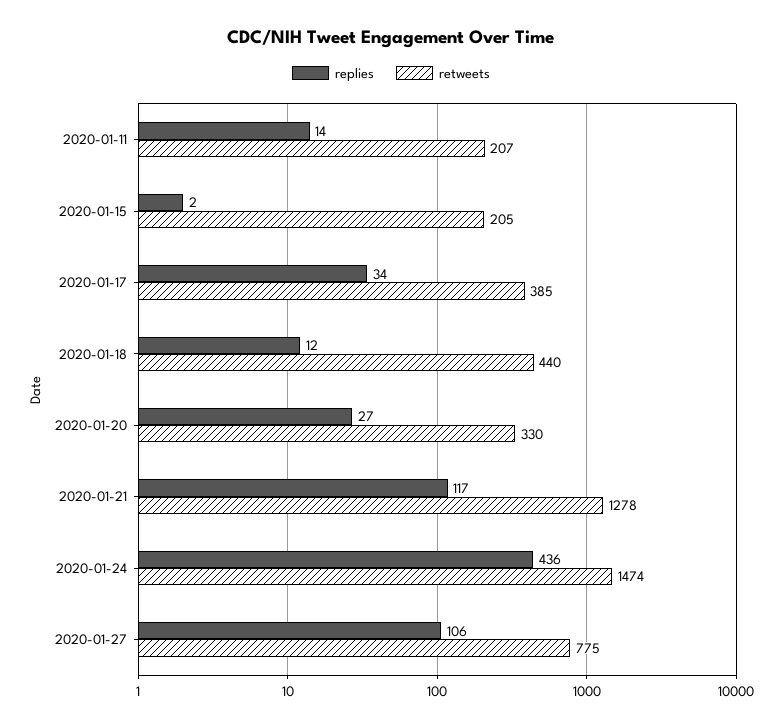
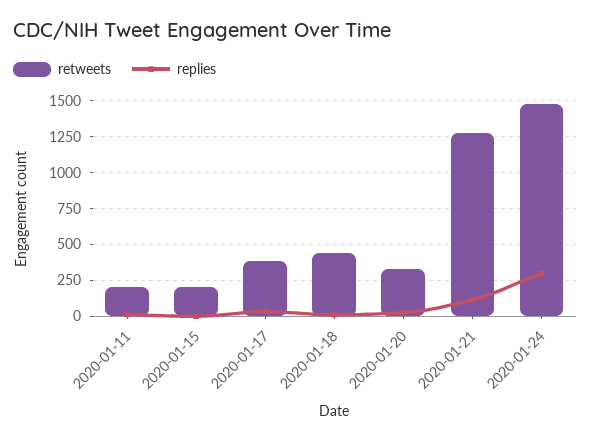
replies, 2020-01-24: 436 -> 300
replies, 2020-01-27: 106 -> none
retweets, 2020-01-27: 775 -> none

